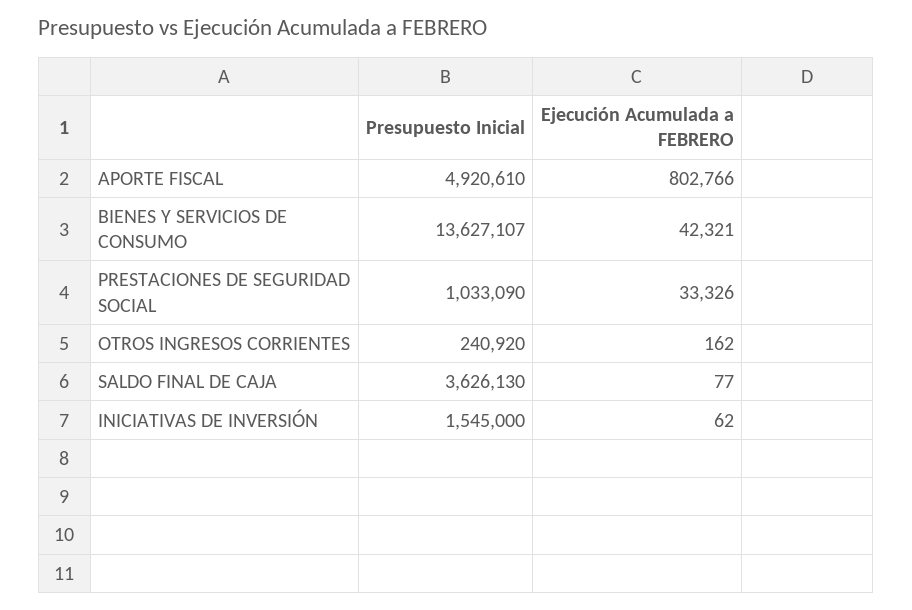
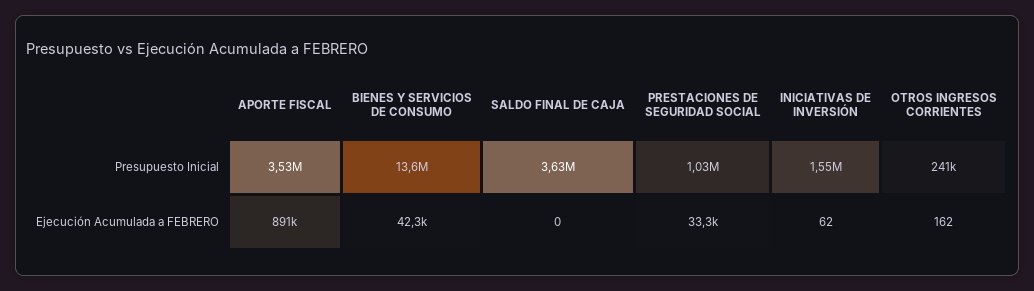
Presupuesto Inicial, APORTE FISCAL: 4920610 -> 3530000
Ejecución Acumulada a FEBRERO, APORTE FISCAL: 802766 -> 891000
Ejecución Acumulada a FEBRERO, SALDO FINAL DE CAJA: 77 -> 0

